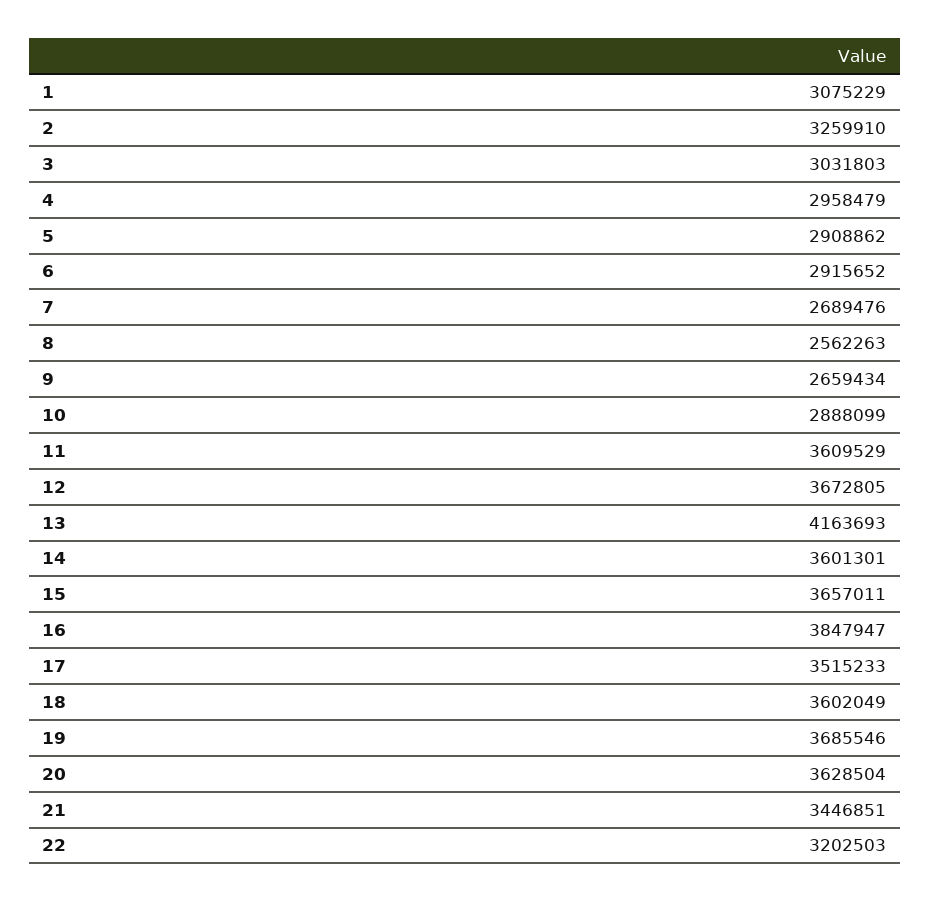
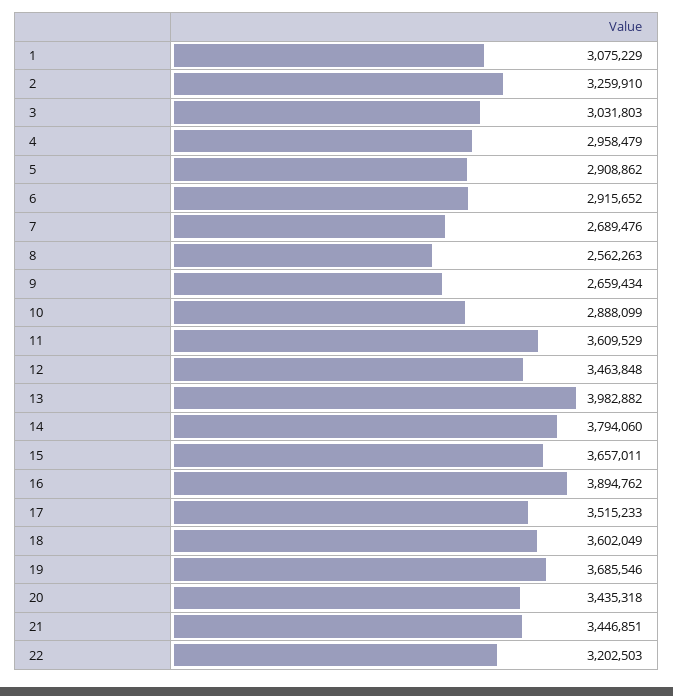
12: 3672805 -> 3463848
13: 4163693 -> 3982882
14: 3601301 -> 3794060
16: 3847947 -> 3894762
20: 3628504 -> 3435318

